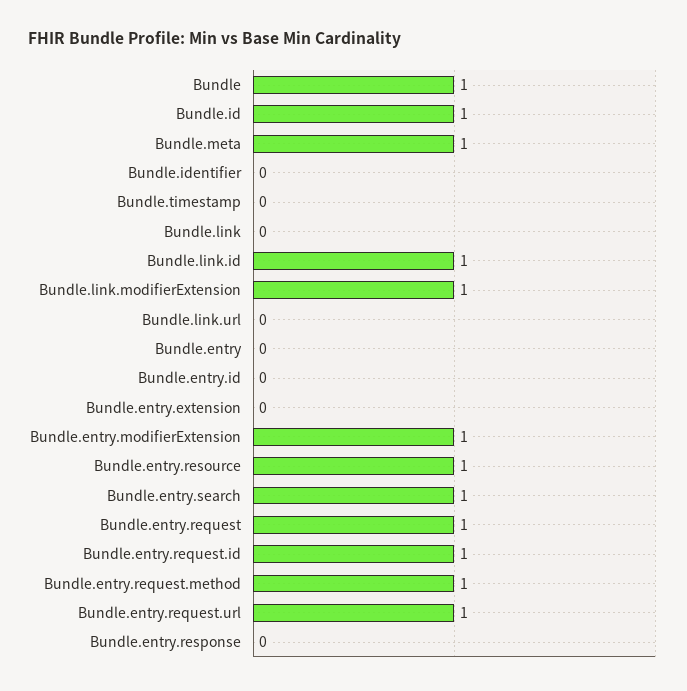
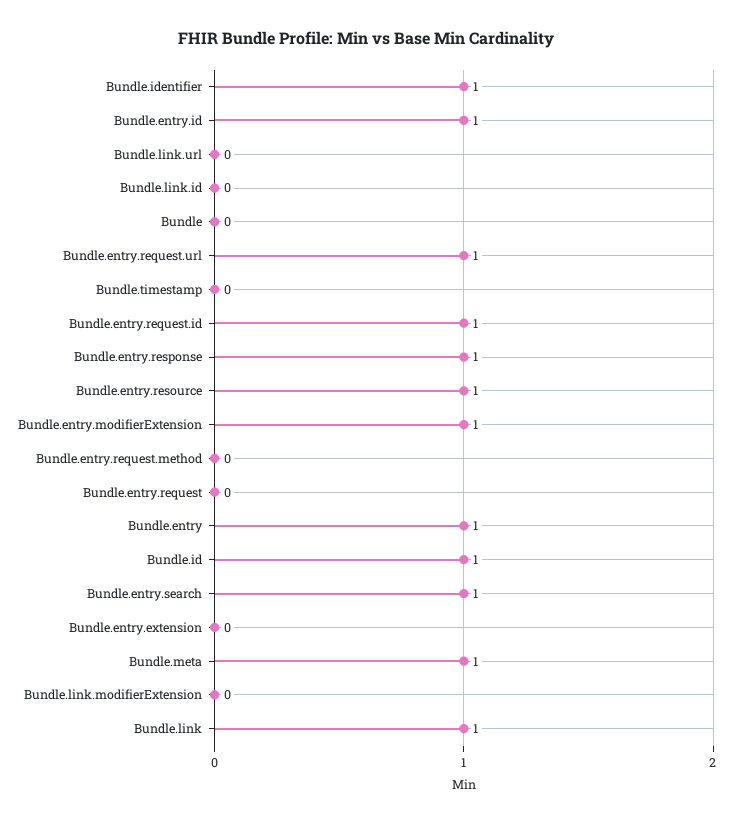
Bundle: 1 -> 0
Bundle.identifier: 0 -> 1
Bundle.link: 0 -> 1
Bundle.link.id: 1 -> 0
Bundle.link.modifierExtension: 1 -> 0
Bundle.entry: 0 -> 1
Bundle.entry.id: 0 -> 1
Bundle.entry.request: 1 -> 0
Bundle.entry.request.method: 1 -> 0
Bundle.entry.response: 0 -> 1

